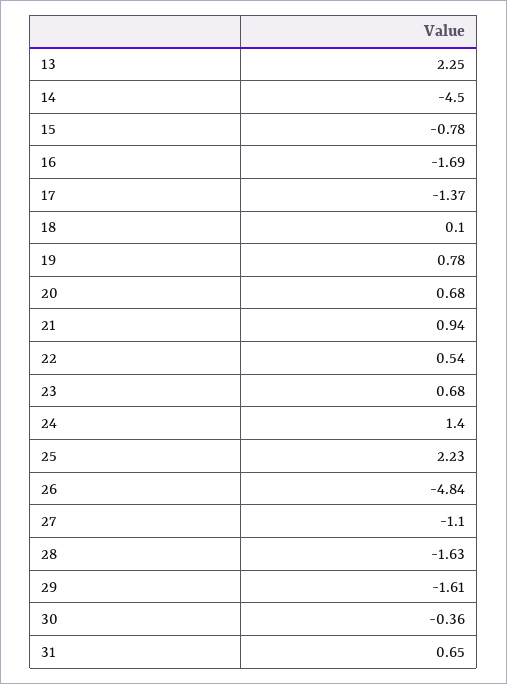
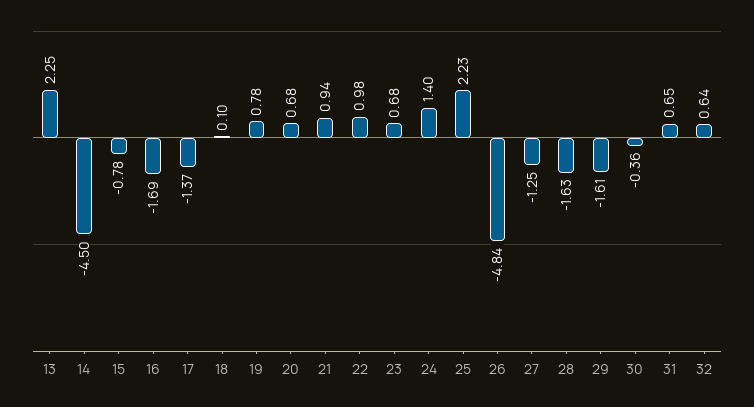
22: 0.54 -> 0.98
27: -1.1 -> -1.25
32: none -> 0.64

